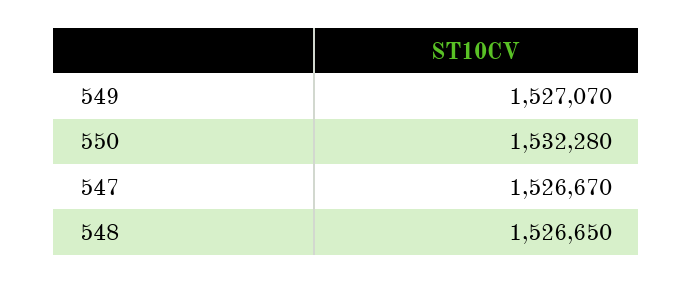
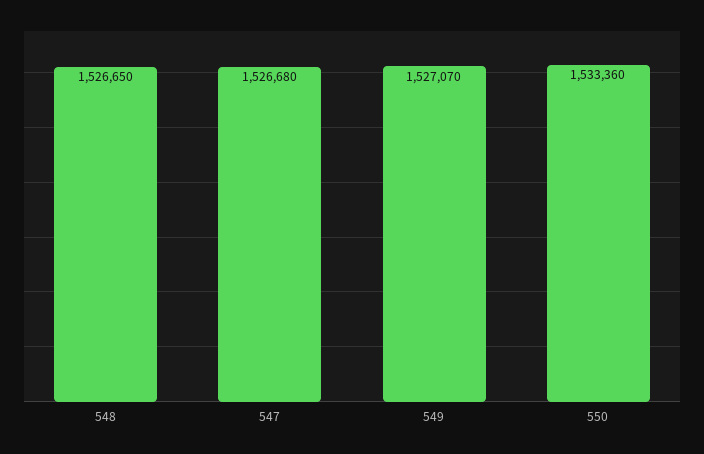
550: 1532280 -> 1533360
547: 1526670 -> 1526680

